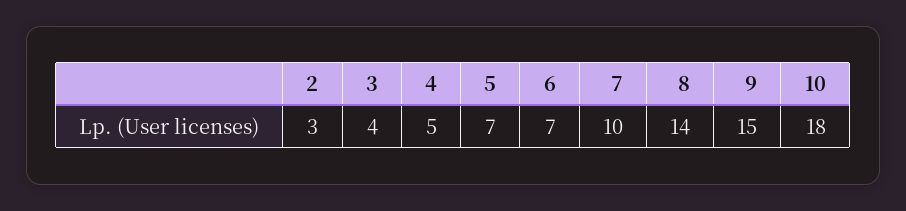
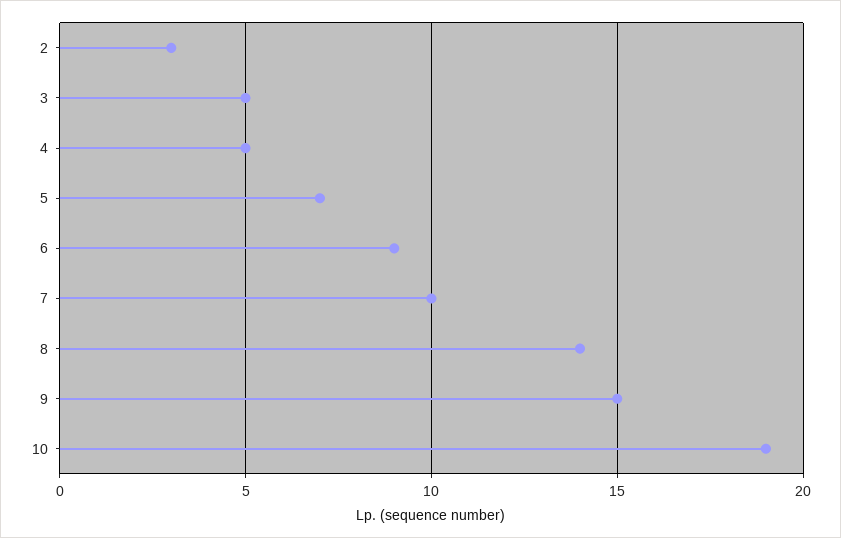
3: 4 -> 5
6: 7 -> 9
10: 18 -> 19

